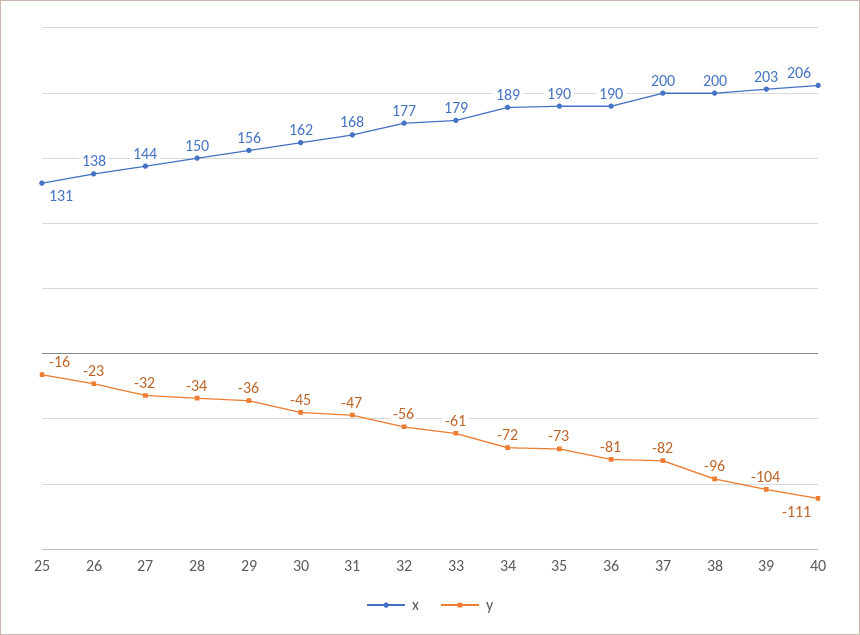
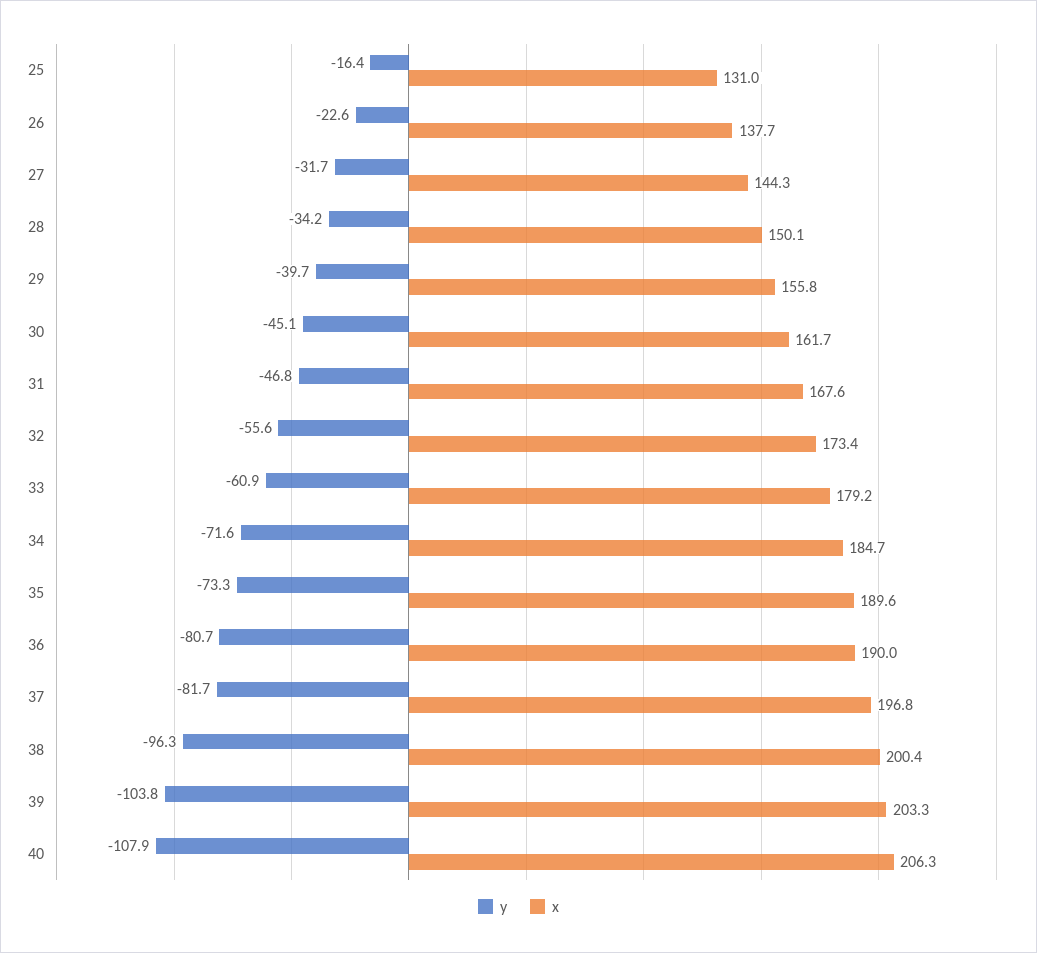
y, 29: -36 -> -39.7
x, 32: 177 -> 173.4
x, 34: 189 -> 184.7
x, 37: 200 -> 196.8
y, 40: -111 -> -107.9

